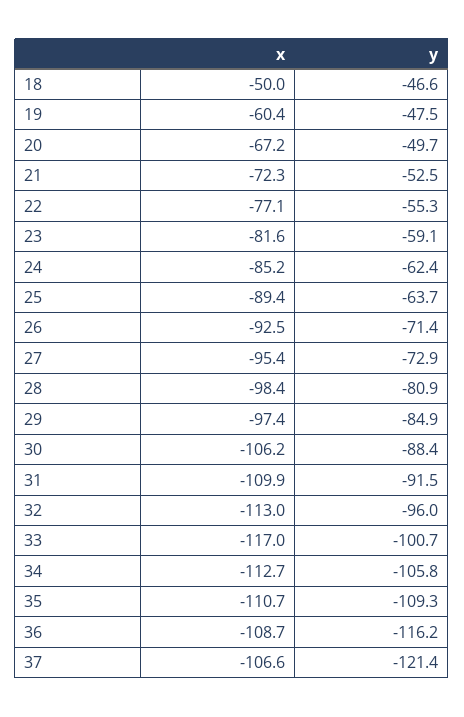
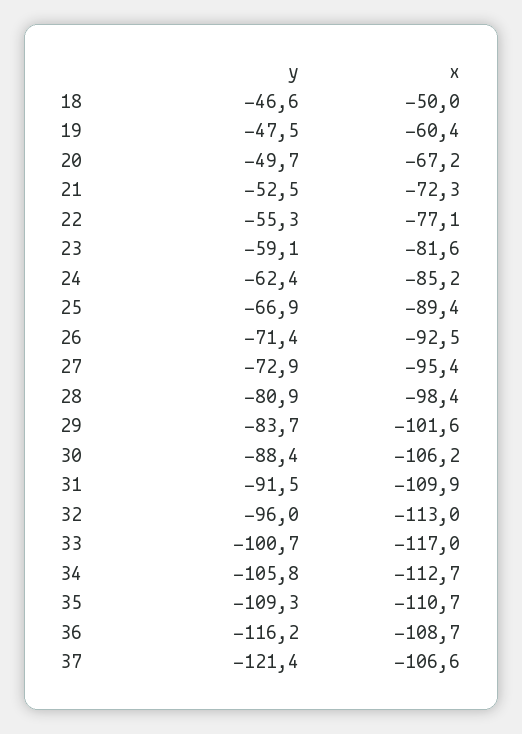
y, 25: -63.7 -> -66.9
x, 29: -97.4 -> -101.6
y, 29: -84.9 -> -83.7

